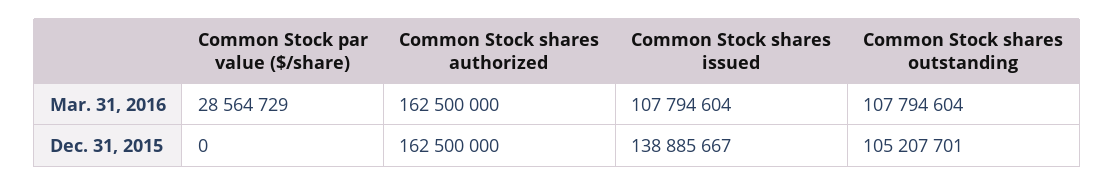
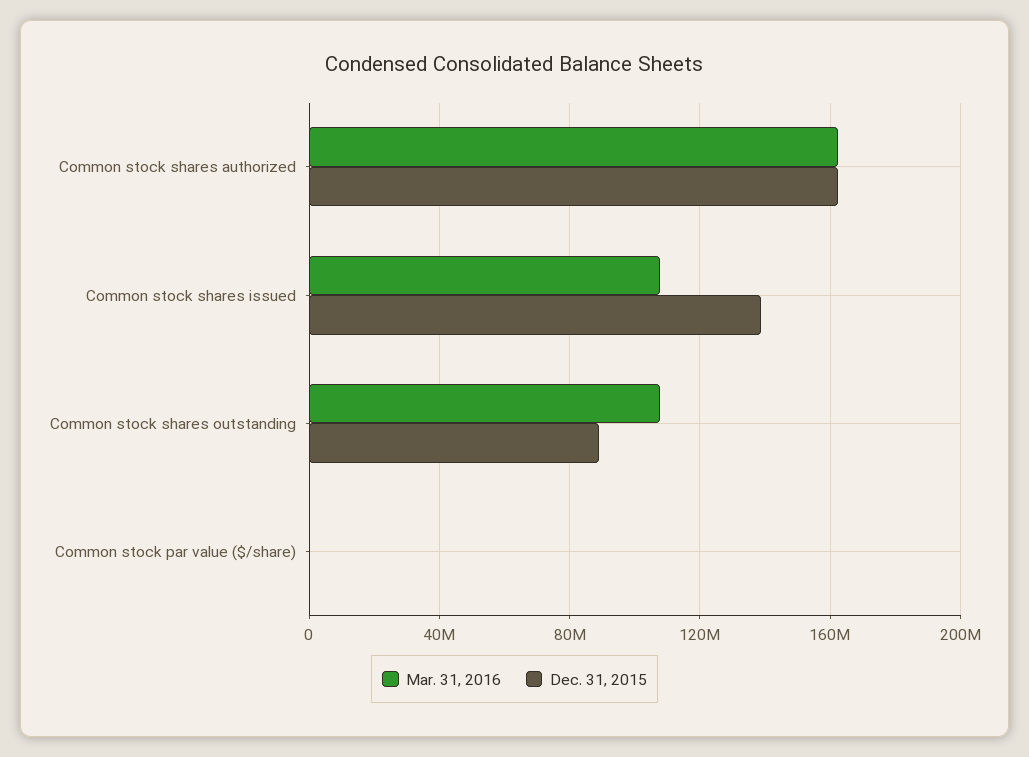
Mar. 31, 2016, Common Stock par value ($/share): 28564729 -> 0
Dec. 31, 2015, Common Stock shares outstanding: 105207701 -> 90000000

